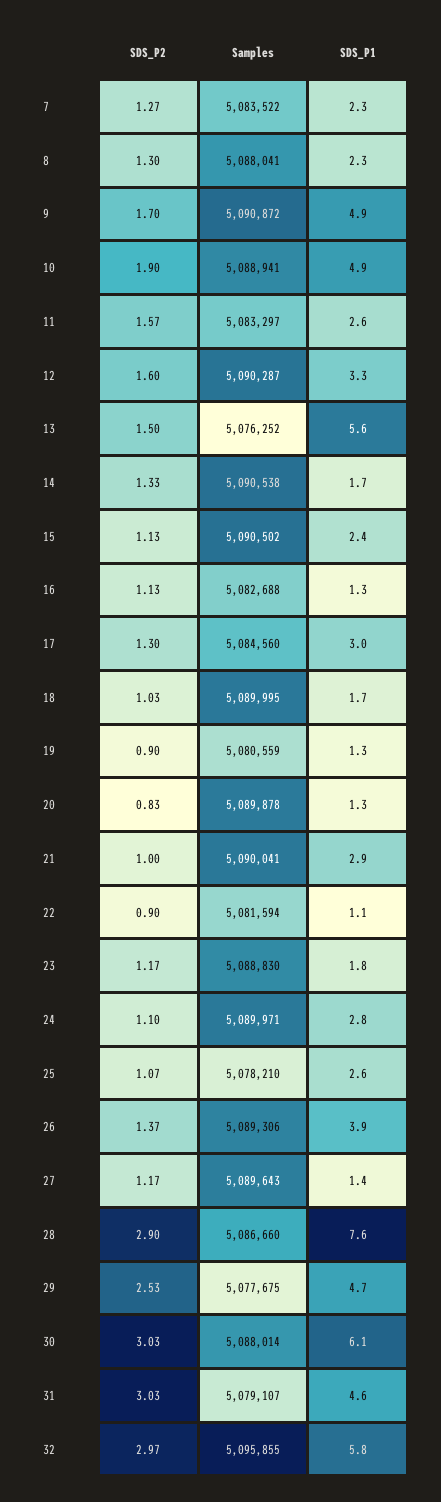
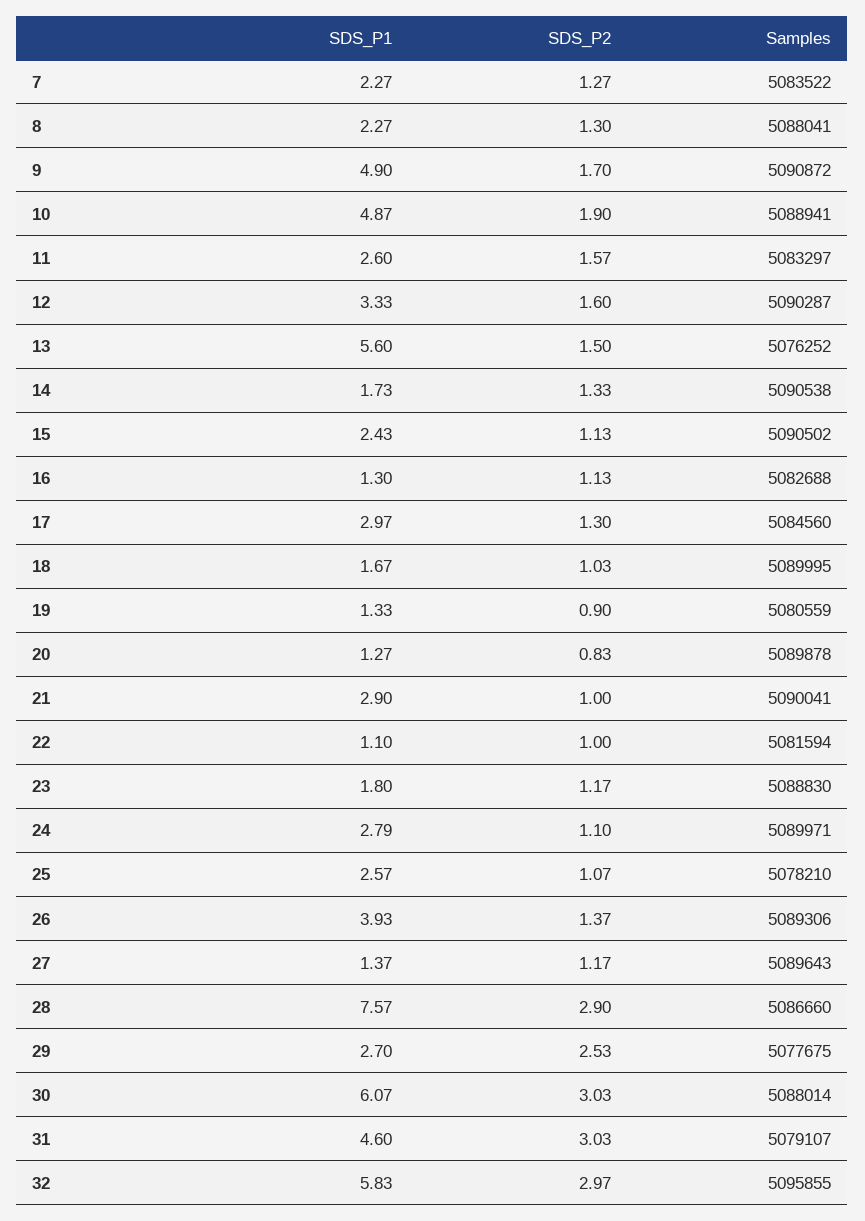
SDS_P2, 22: 0.9 -> 1
SDS_P1, 29: 4.7 -> 2.7

